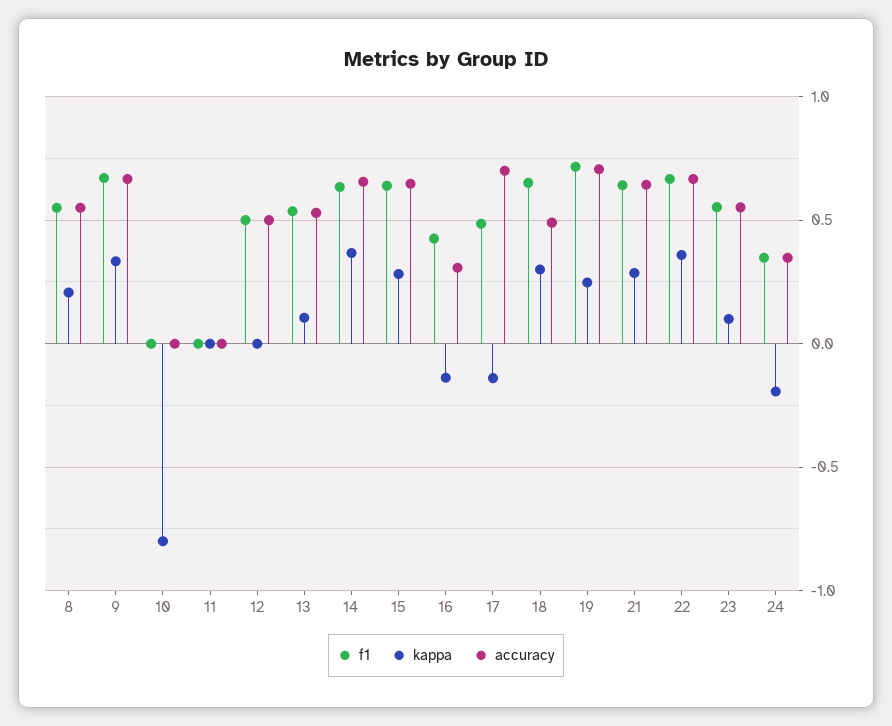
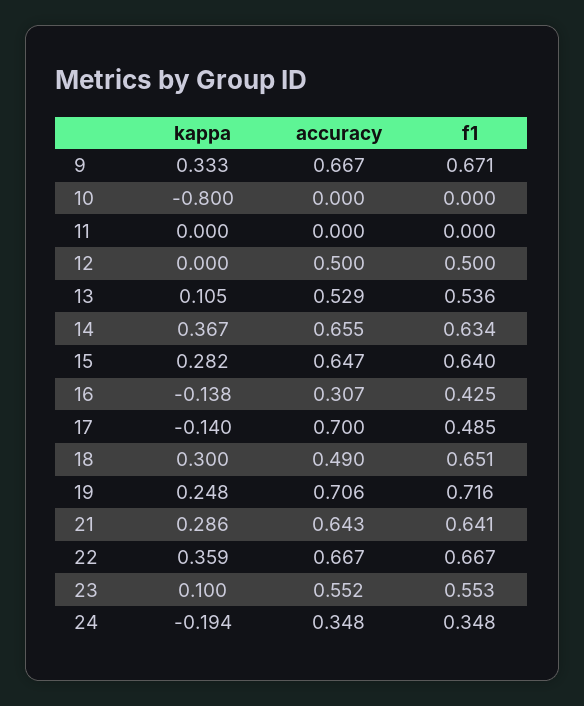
f1, 8: 0.55 -> none
kappa, 8: 0.2 -> none
accuracy, 8: 0.55 -> none

